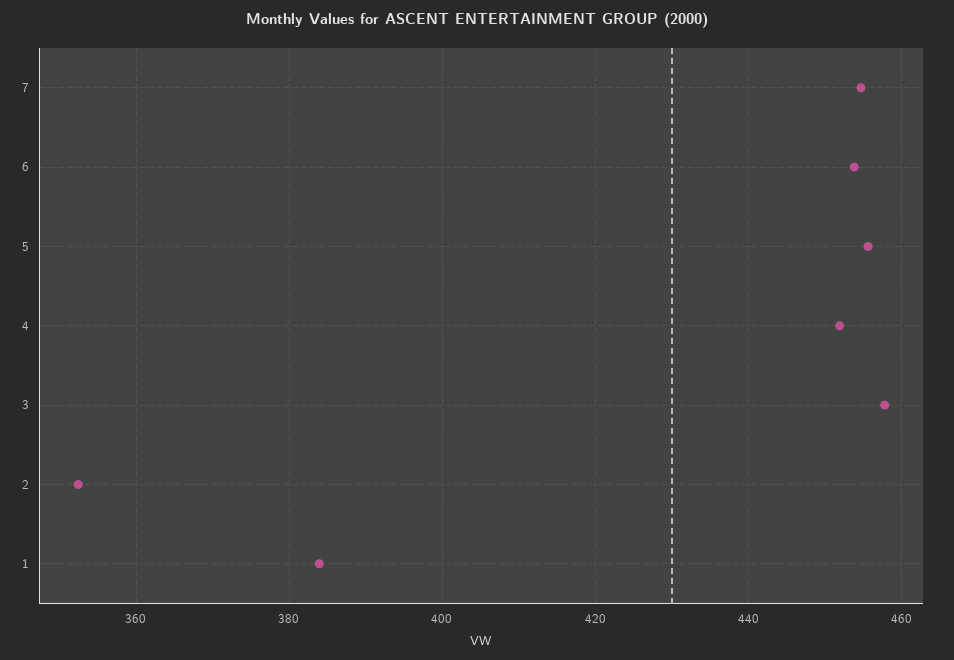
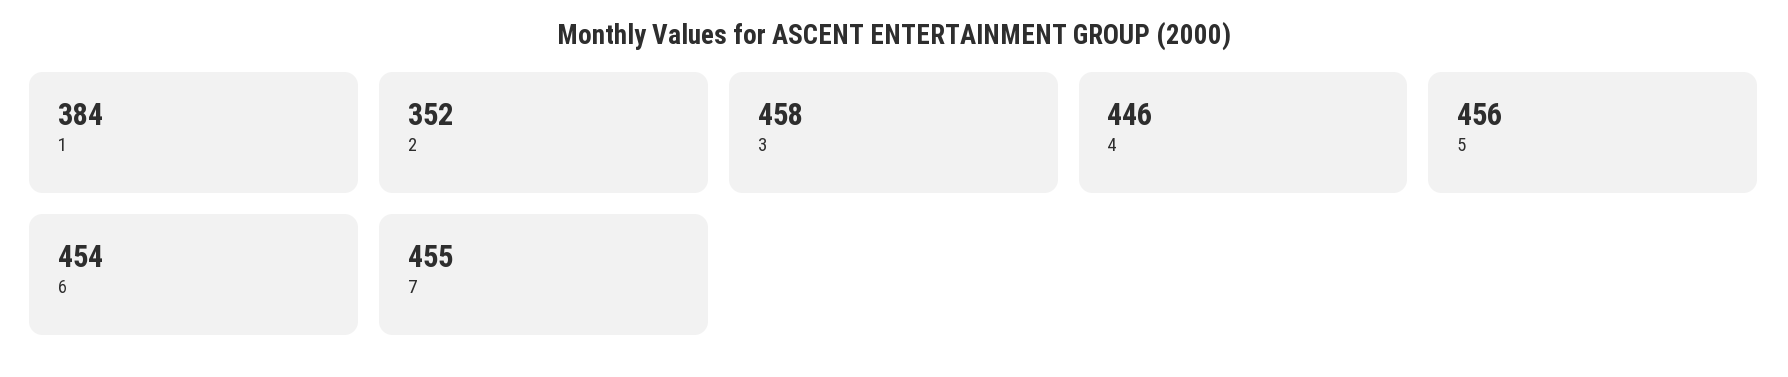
4: 452 -> 446

